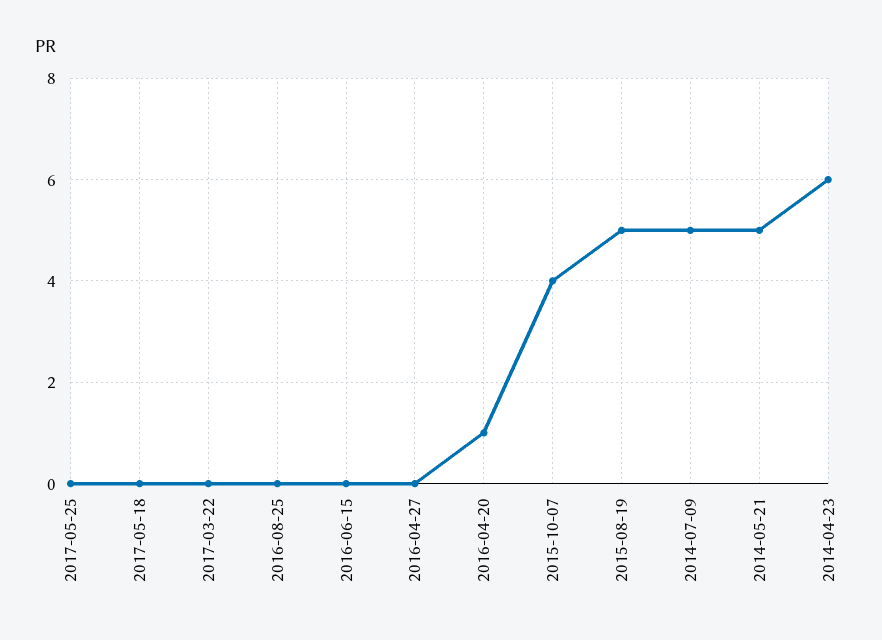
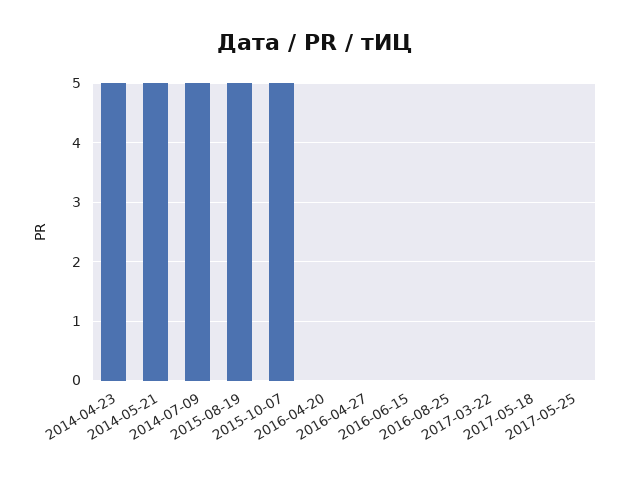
2016-04-20: 1 -> 0
2015-10-07: 4 -> 5
2014-04-23: 6 -> 5

